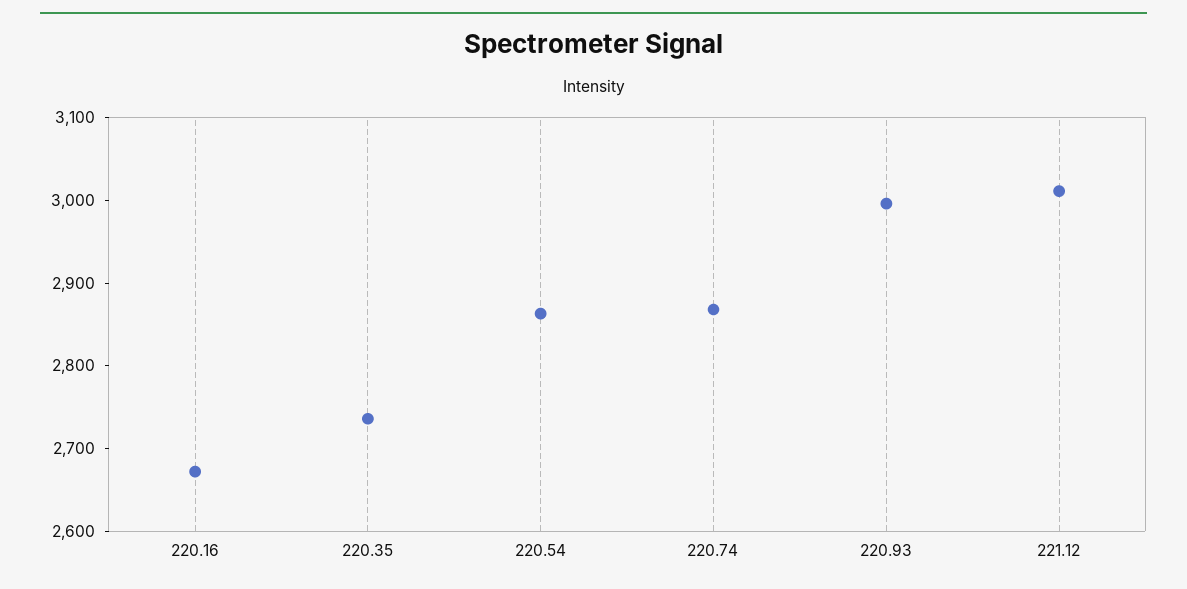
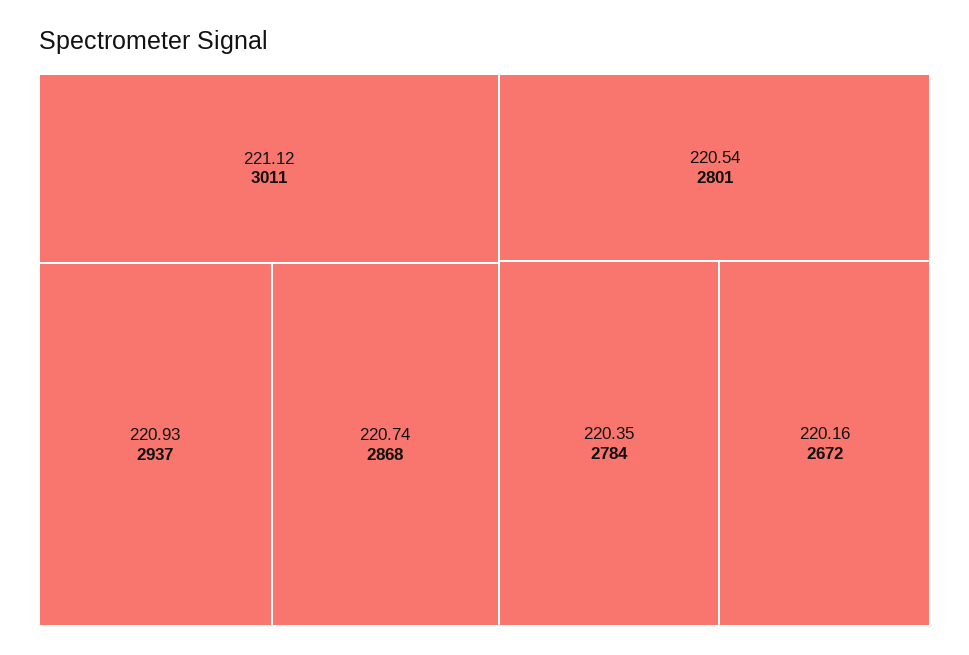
220.35: 2740 -> 2784
220.54: 2860 -> 2801
220.93: 3000 -> 2937

